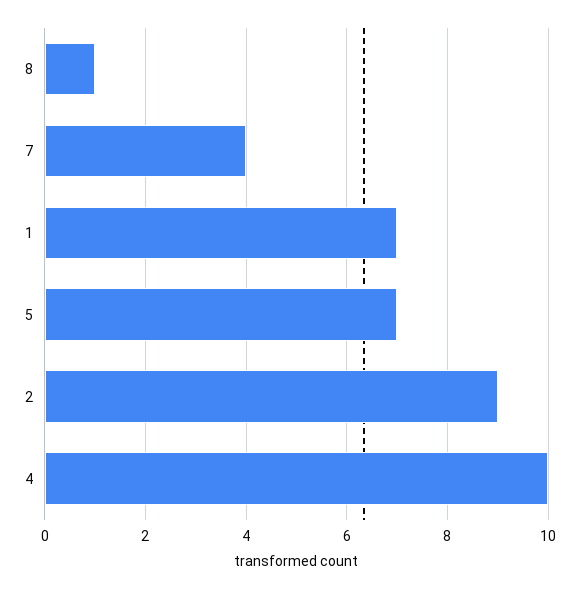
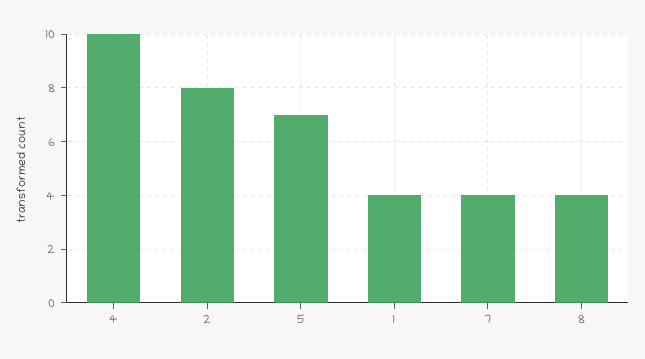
8: 1 -> 4
1: 7 -> 4
2: 9 -> 8

